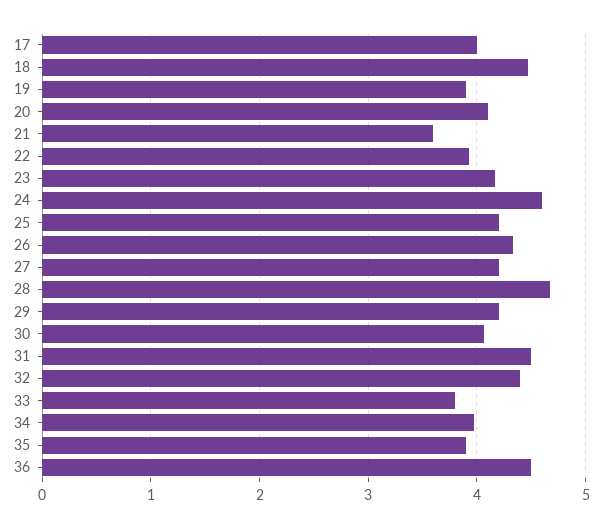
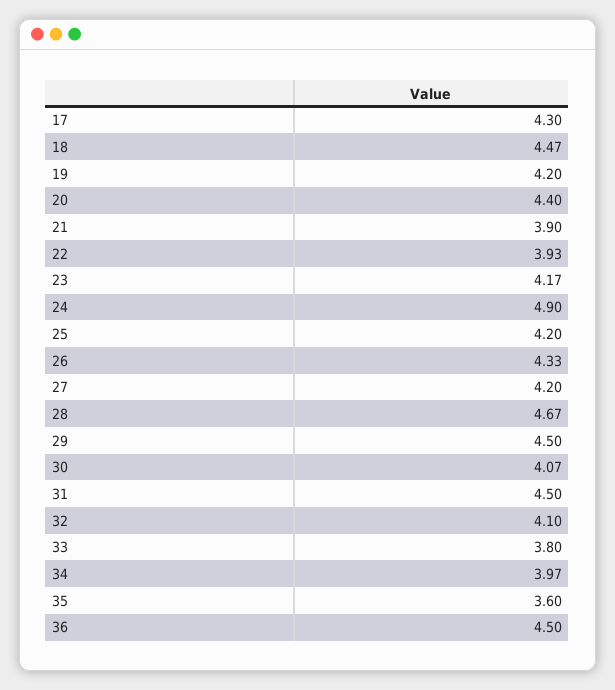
17: 4 -> 4.3
19: 3.9 -> 4.2
20: 4.1 -> 4.4
21: 3.6 -> 3.9
24: 4.6 -> 4.9
29: 4.2 -> 4.5
32: 4.4 -> 4.1
35: 3.9 -> 3.6

